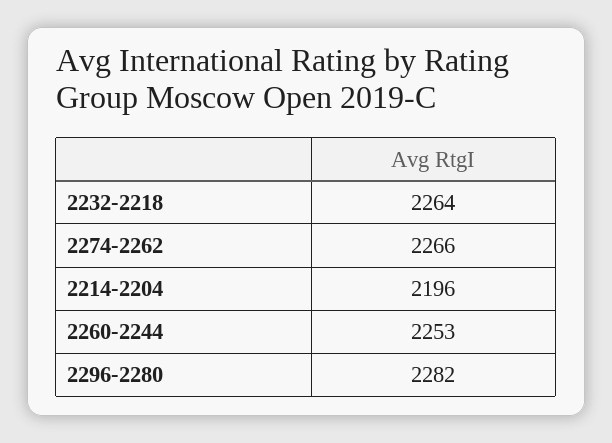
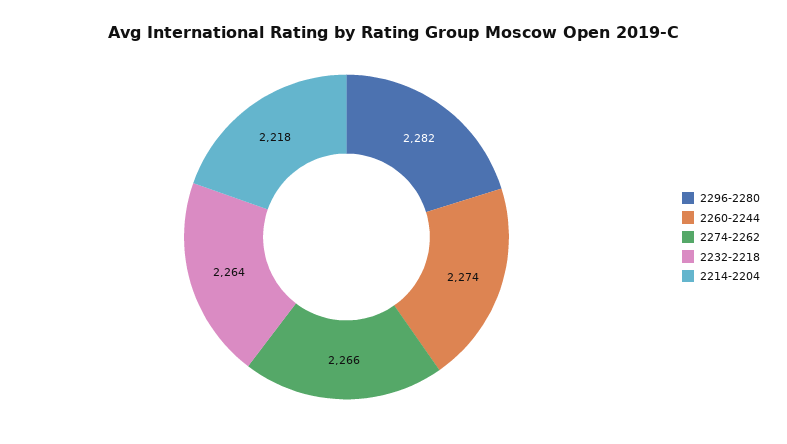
2214-2204: 2196 -> 2218
2260-2244: 2253 -> 2274

